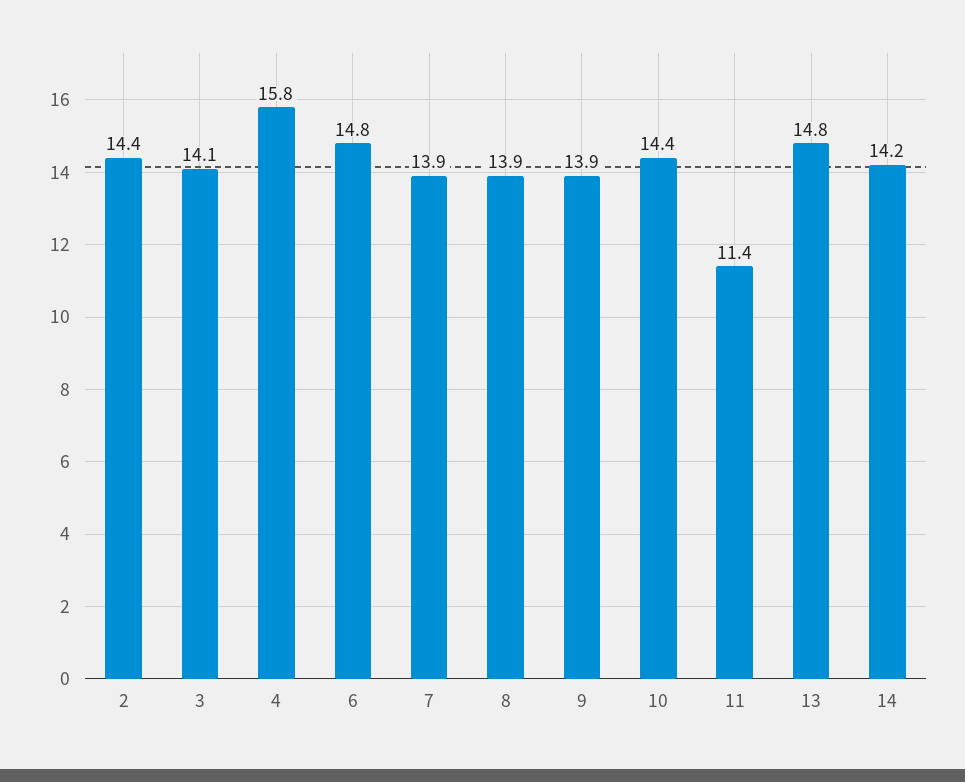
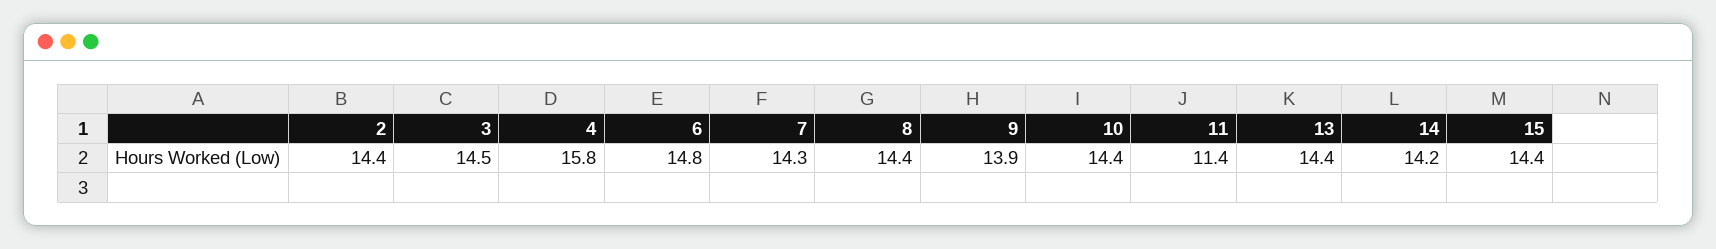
3: 14.1 -> 14.5
7: 13.9 -> 14.3
8: 13.9 -> 14.4
13: 14.8 -> 14.4
15: none -> 14.4

